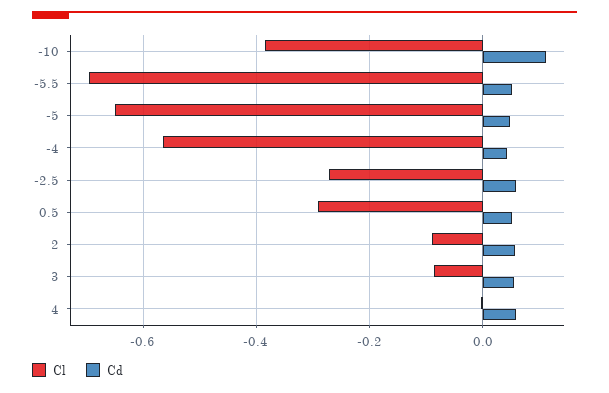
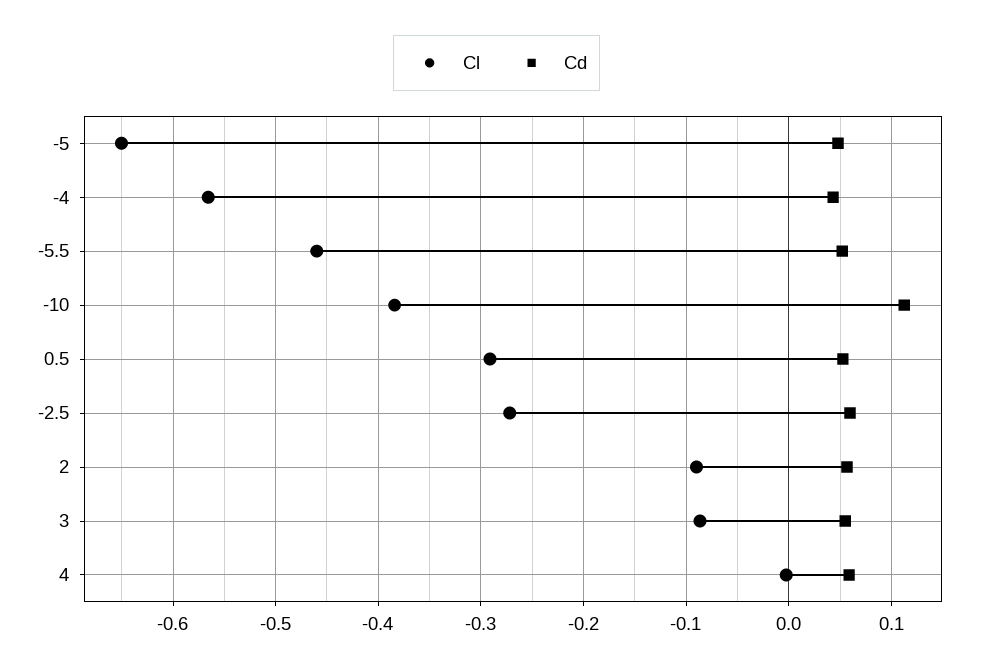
Cl, -5.5: -0.7 -> -0.46

